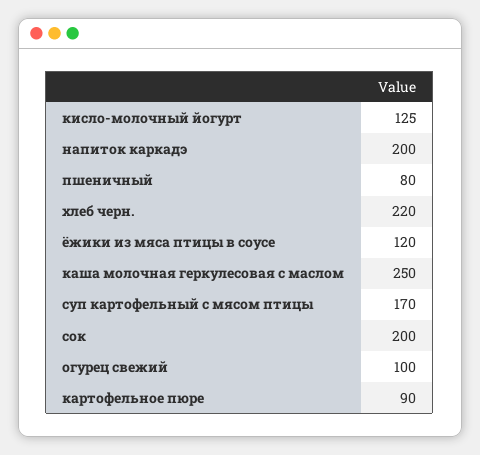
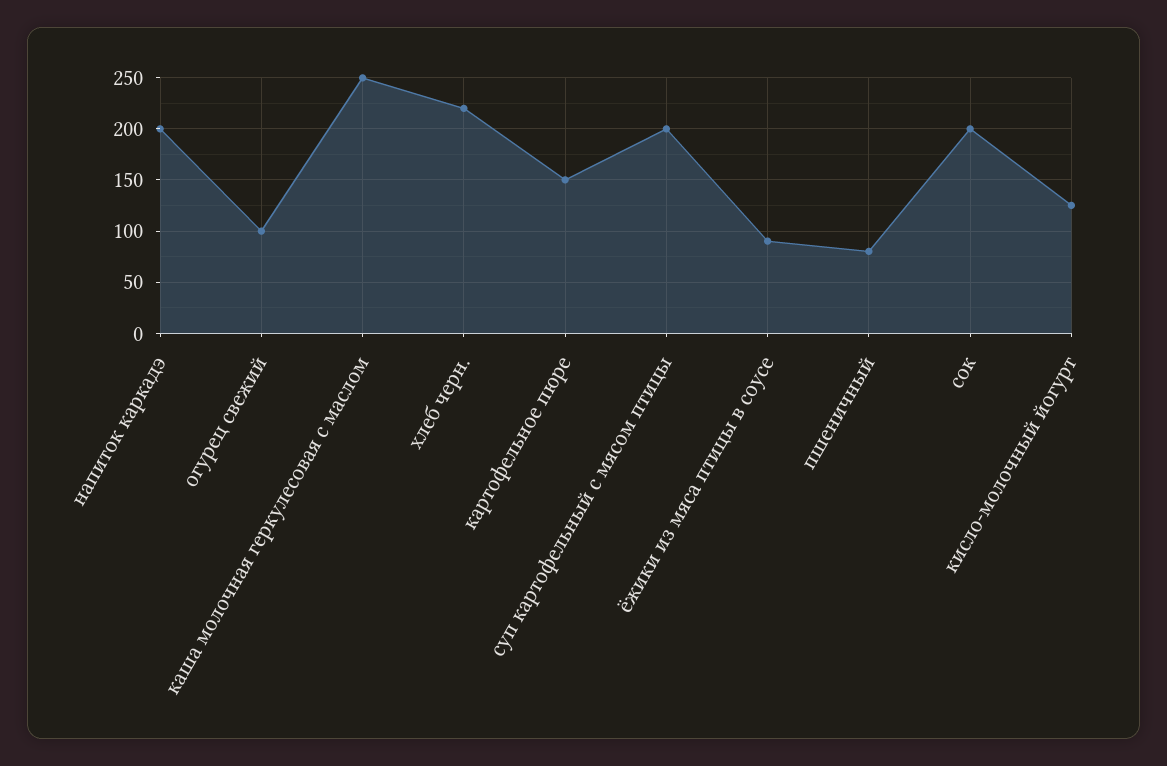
ёжики из мяса птицы в соусе: 120 -> 90
суп картофельный с мясом птицы: 170 -> 200
картофельное пюре: 90 -> 150

